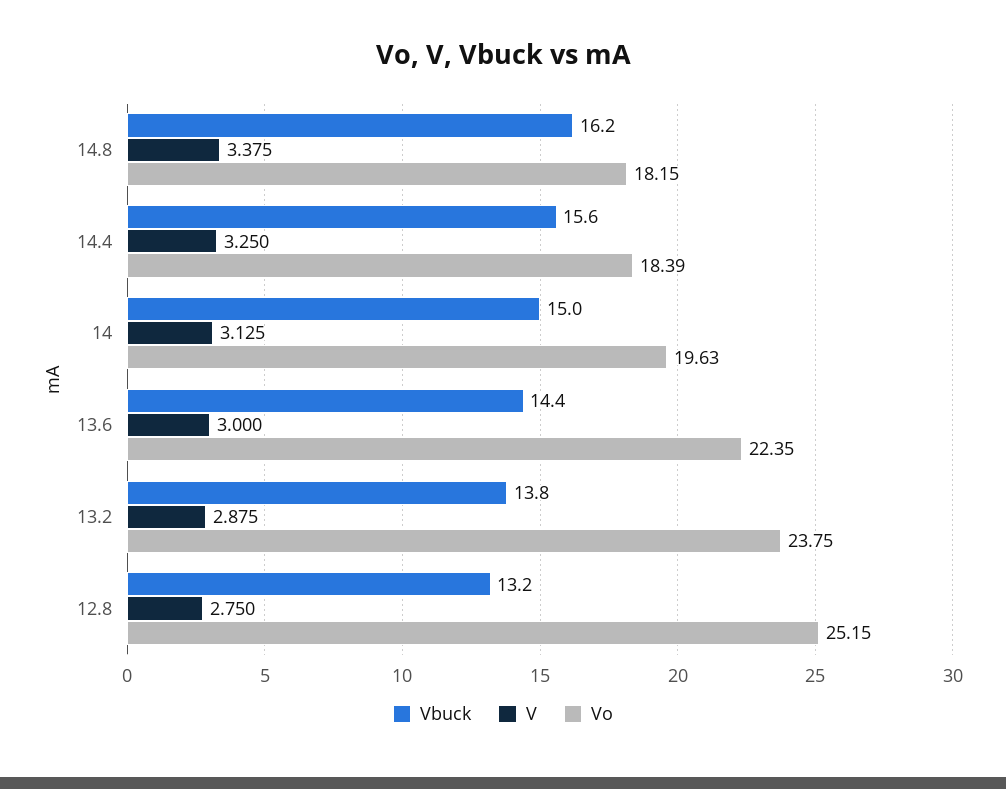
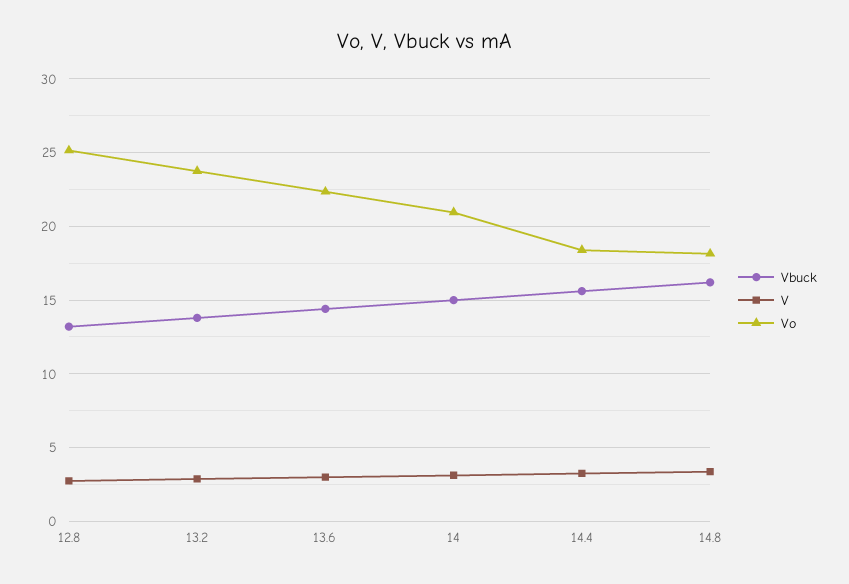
Vo, 14: 19.63 -> 21

